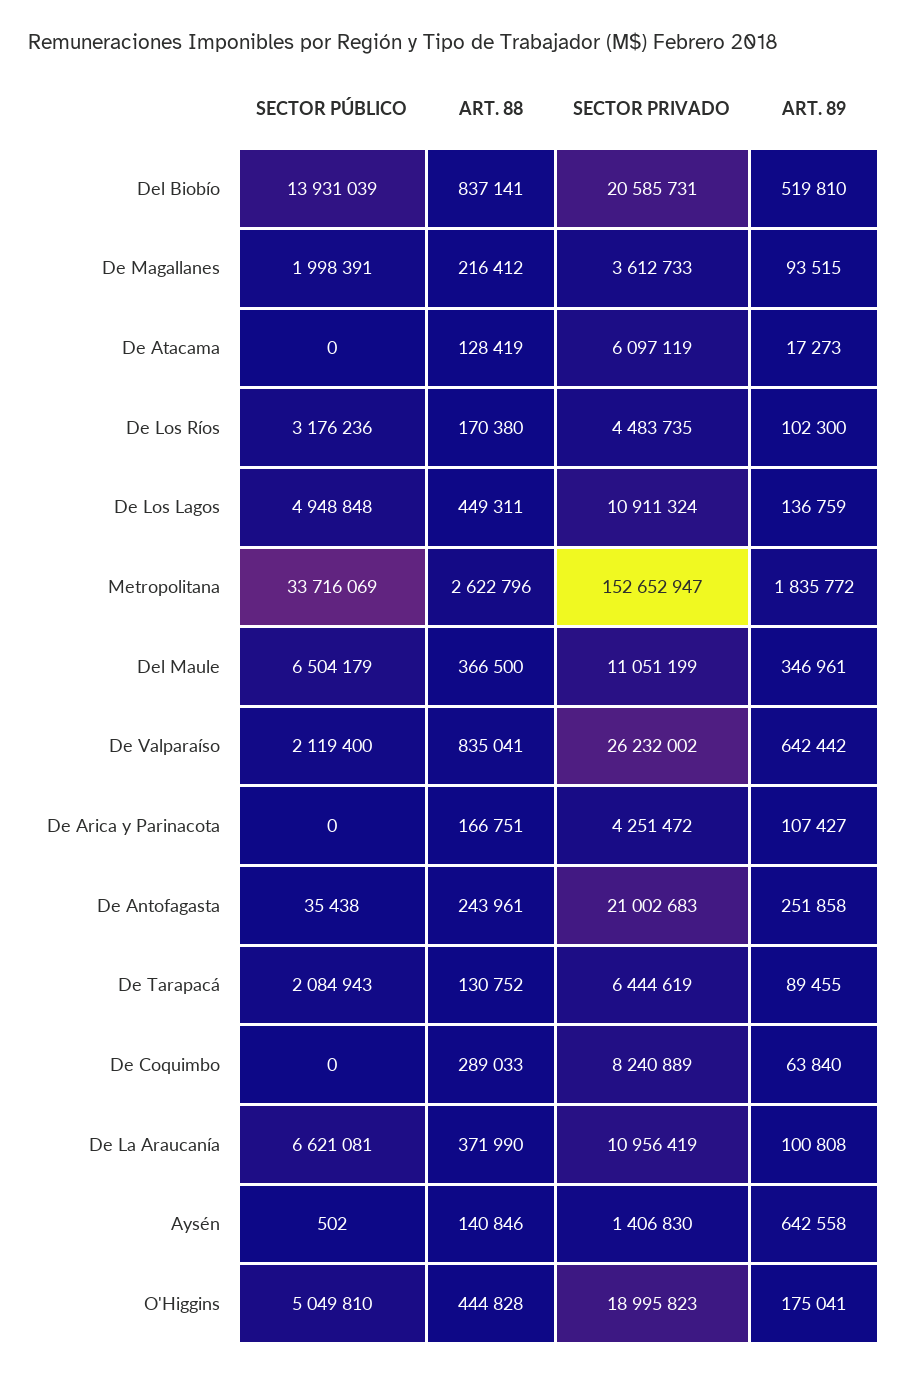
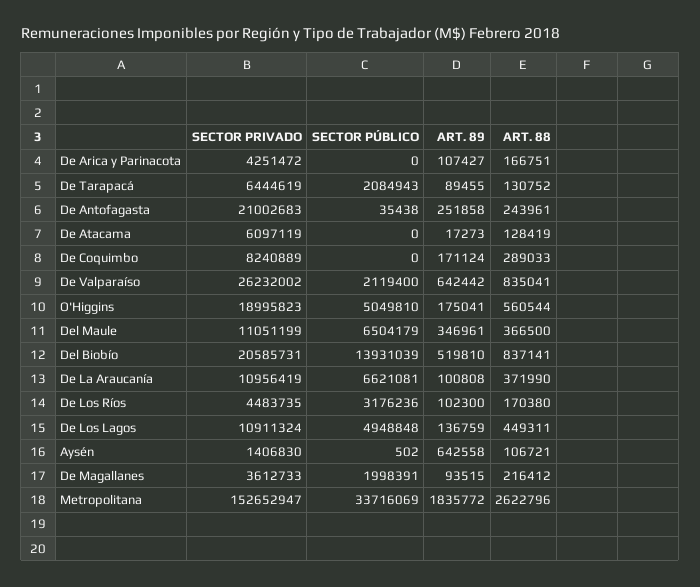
ART. 89, De Coquimbo: 63840 -> 171124
ART. 88, Aysén: 140846 -> 106721
ART. 88, O'Higgins: 444828 -> 560544

